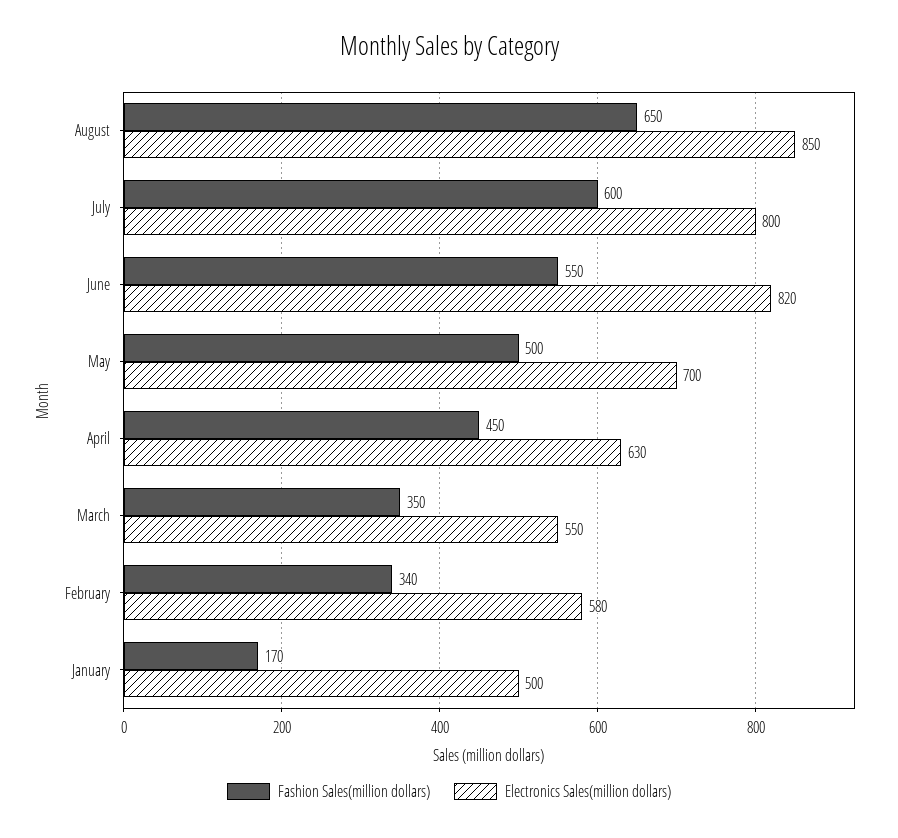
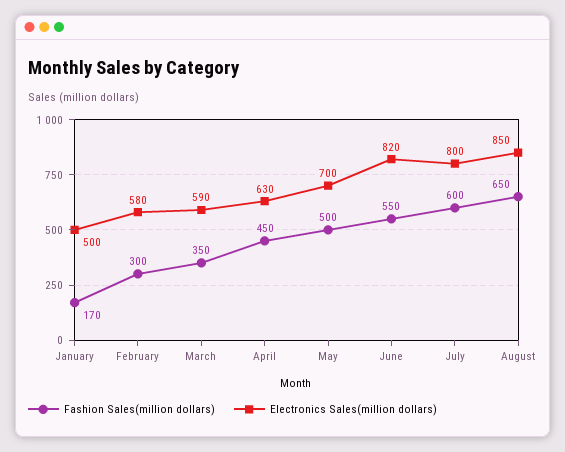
Electronics Sales(million dollars), March: 550 -> 590
Fashion Sales(million dollars), February: 340 -> 300

